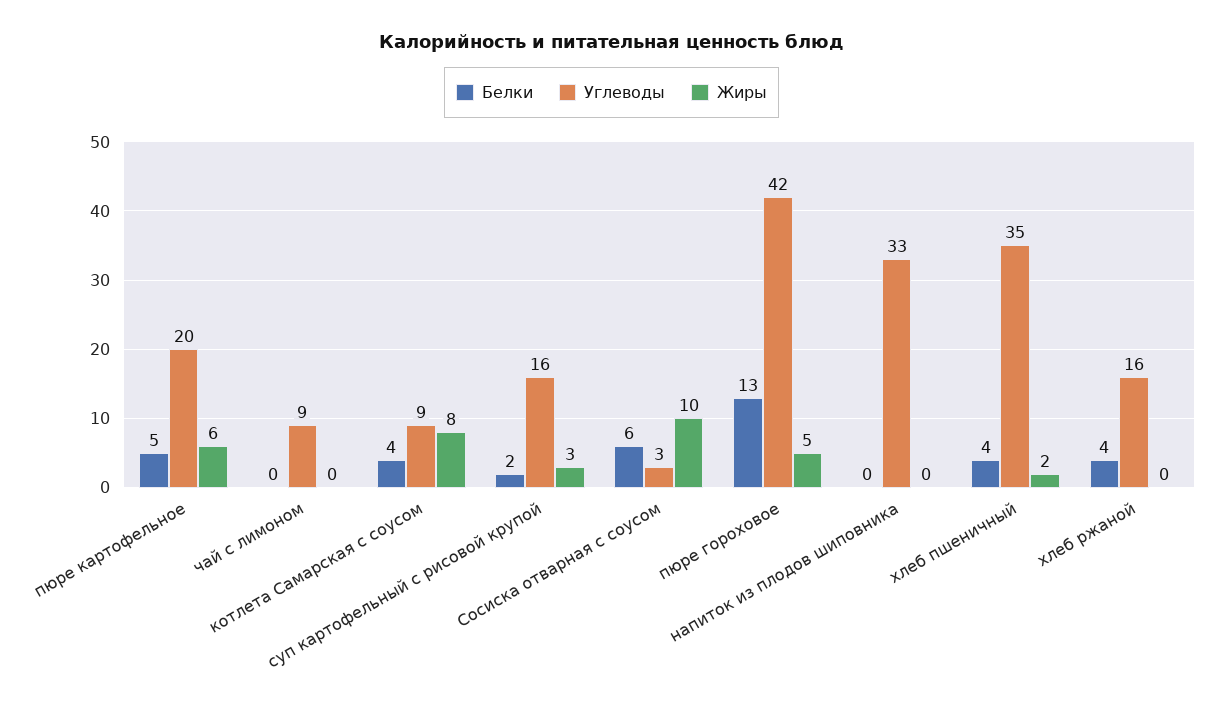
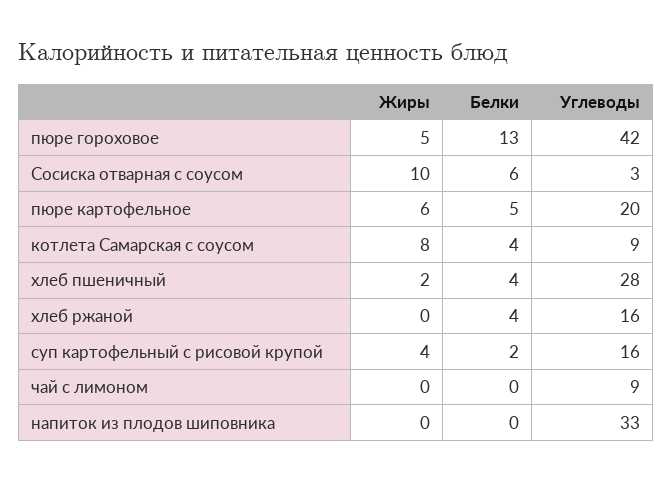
Жиры, суп картофельный с рисовой крупой: 3 -> 4
Углеводы, хлеб пшеничный: 35 -> 28

